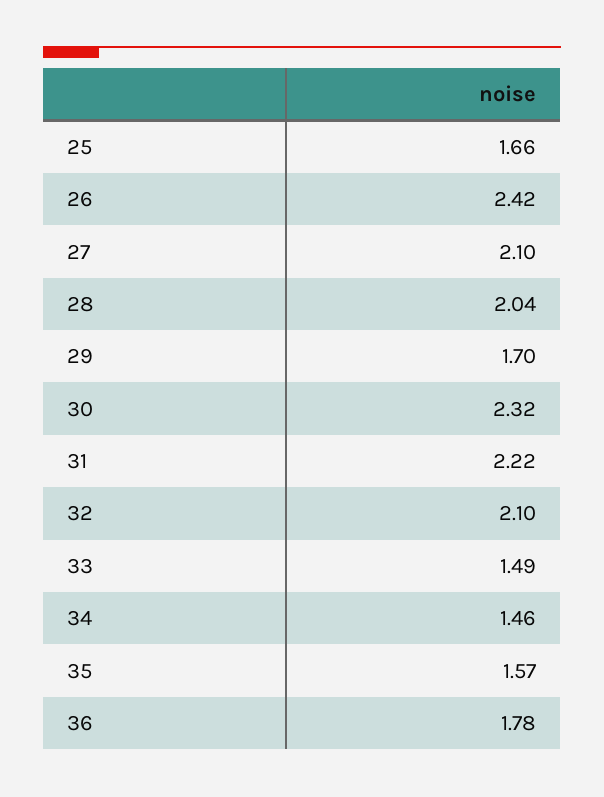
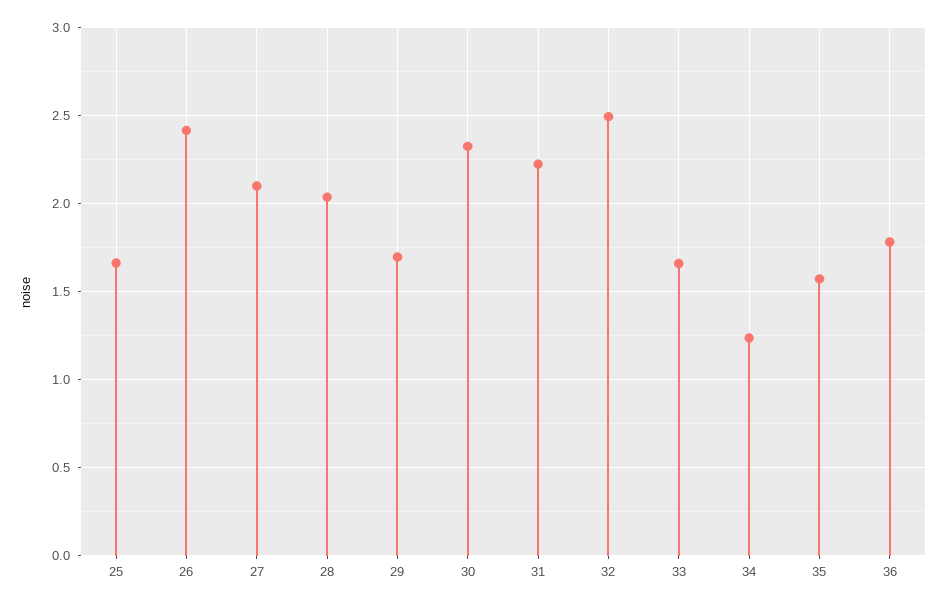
32: 2.1 -> 2.5
33: 1.49 -> 1.65
34: 1.46 -> 1.25

